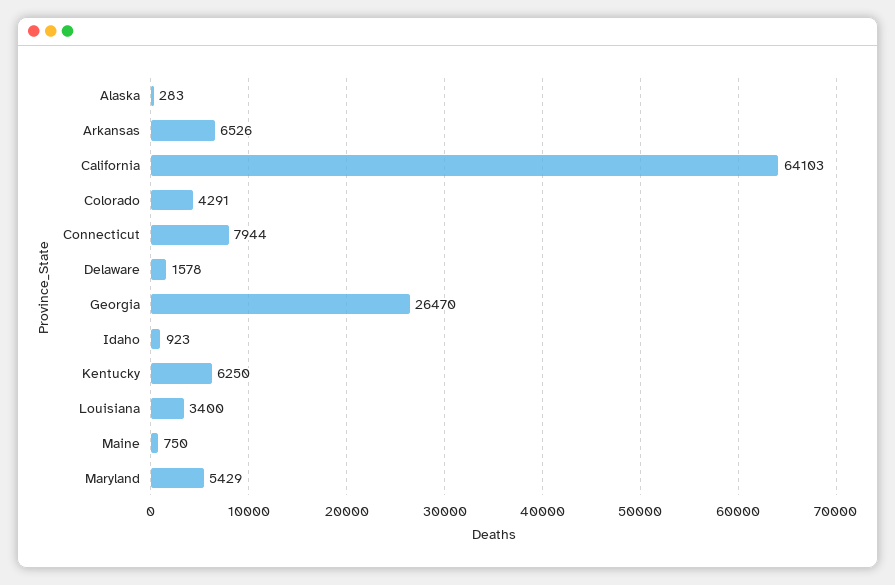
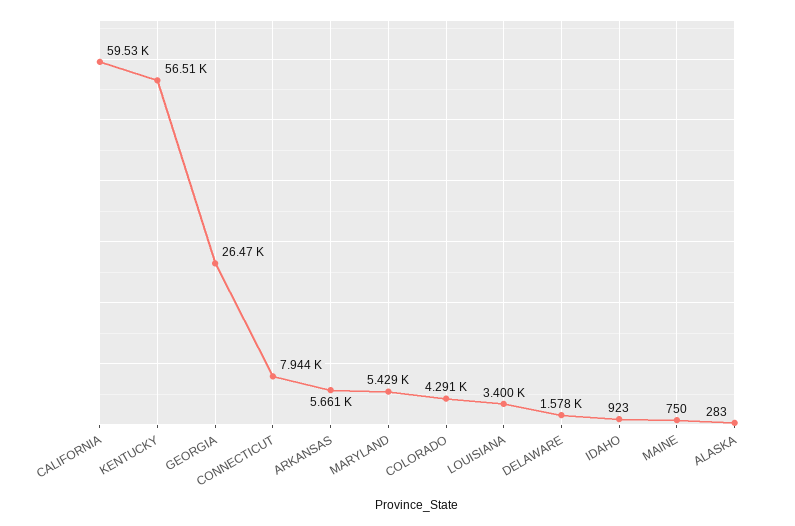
Arkansas: 6526 -> 5661
California: 64103 -> 59530
Kentucky: 6250 -> 56510

